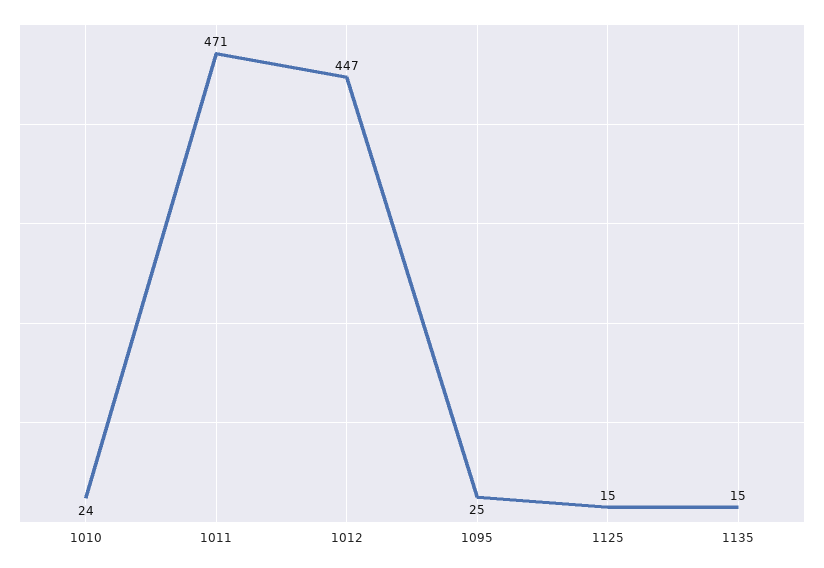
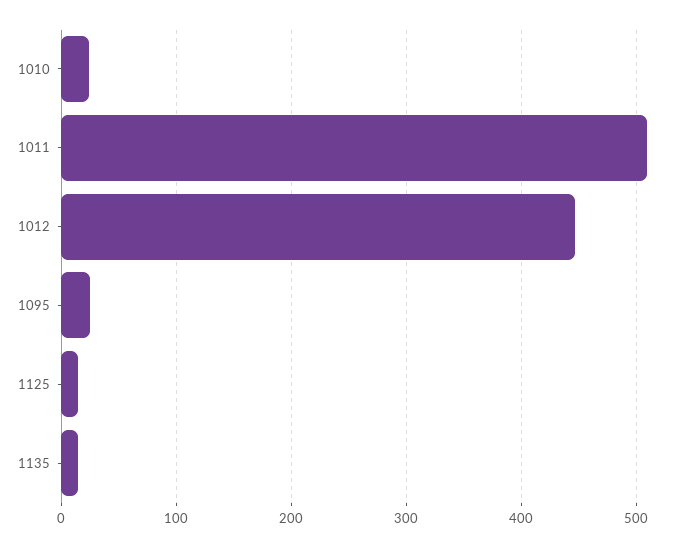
1011: 471 -> 510

